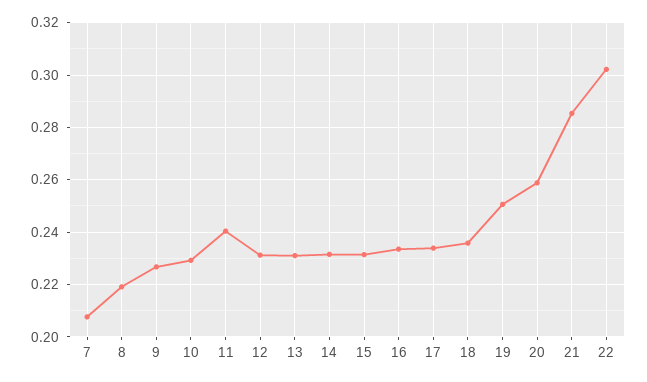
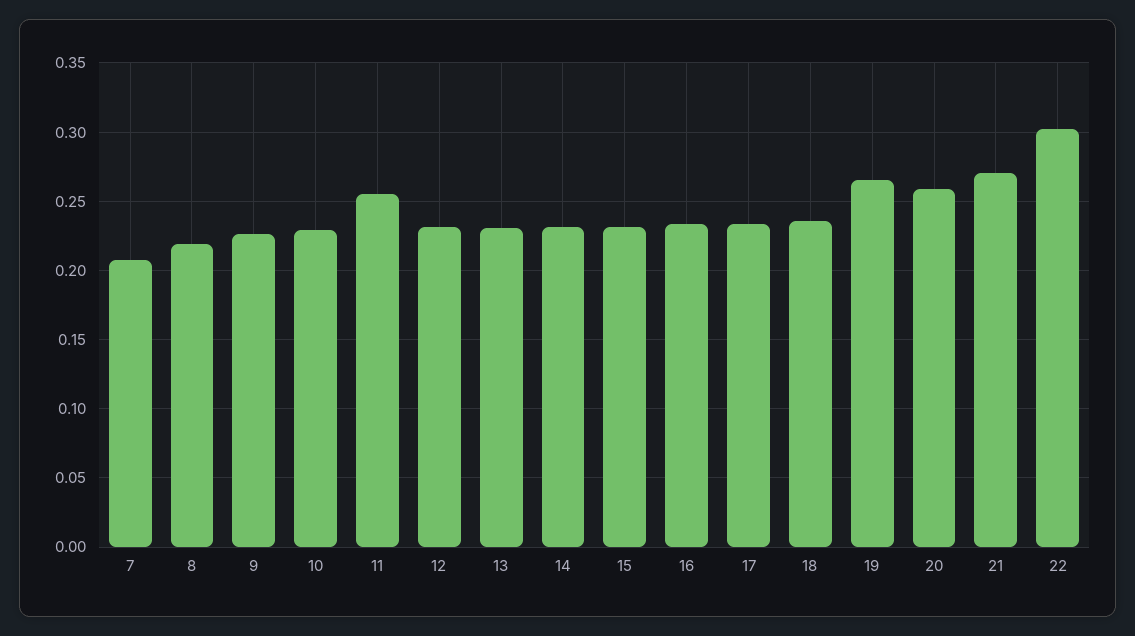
11: 0.24 -> 0.255
19: 0.25 -> 0.265
21: 0.285 -> 0.27

